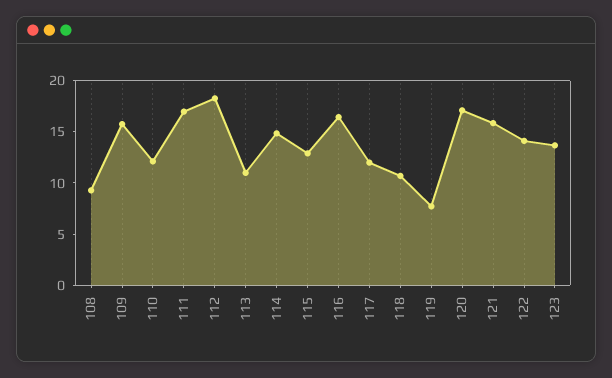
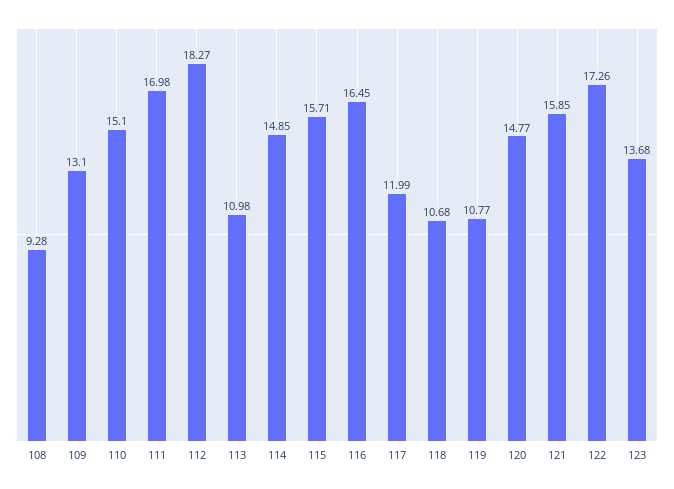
109: 16 -> 13.1
110: 12 -> 15.1
115: 13 -> 15.71
119: 8 -> 10.77
120: 17 -> 14.77
122: 14 -> 17.26

